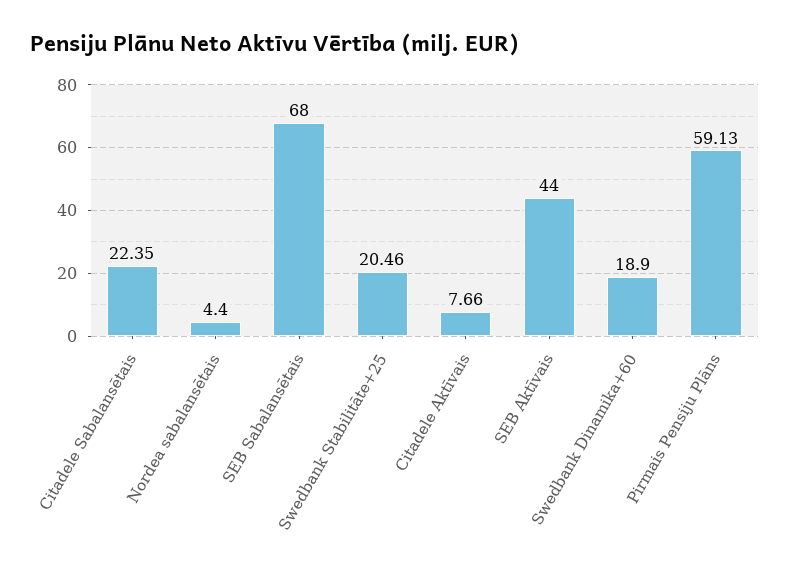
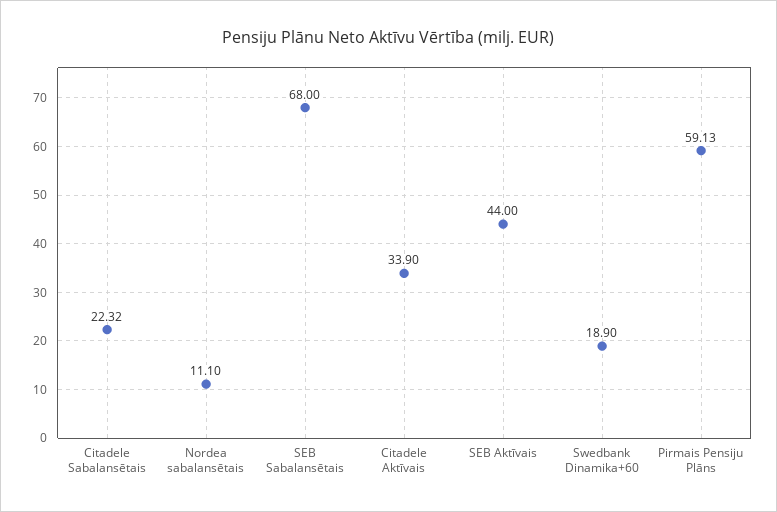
Citadele Sabalansētais: 22.35 -> 22.32
Nordea sabalansētais: 4.4 -> 11.1
Swedbank Stabilitāte+25: 20.46 -> none
Citadele Aktīvais: 7.66 -> 33.9

